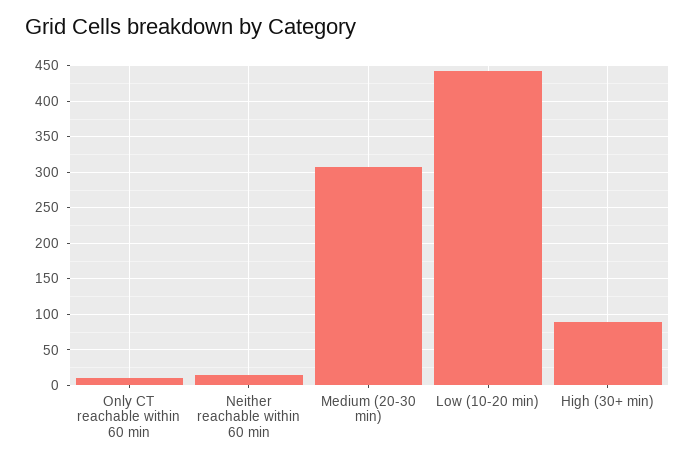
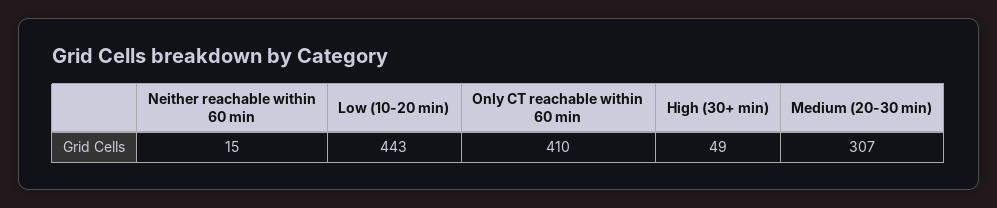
Only CT reachable within 60 min: 10 -> 410
High (30+ min): 90 -> 49

